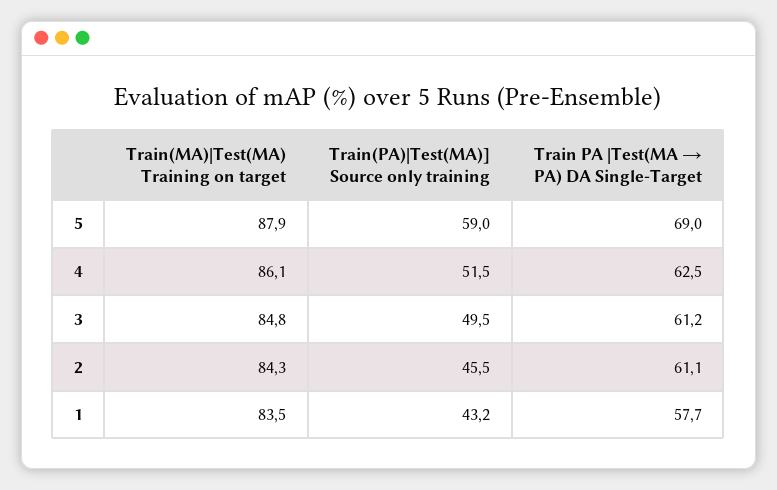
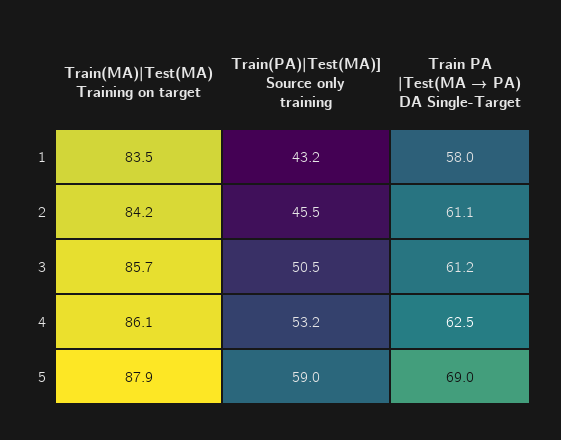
Train(PA)|Test(MA)] Source only training, 4: 51.5 -> 53.2
Train(MA)|Test(MA) Training on target, 3: 84.8 -> 85.7
Train(PA)|Test(MA)] Source only training, 3: 49.5 -> 50.5
Train(MA)|Test(MA) Training on target, 2: 84.3 -> 84.2
Train PA |Test(MA → PA) DA Single-Target, 1: 57.7 -> 58

